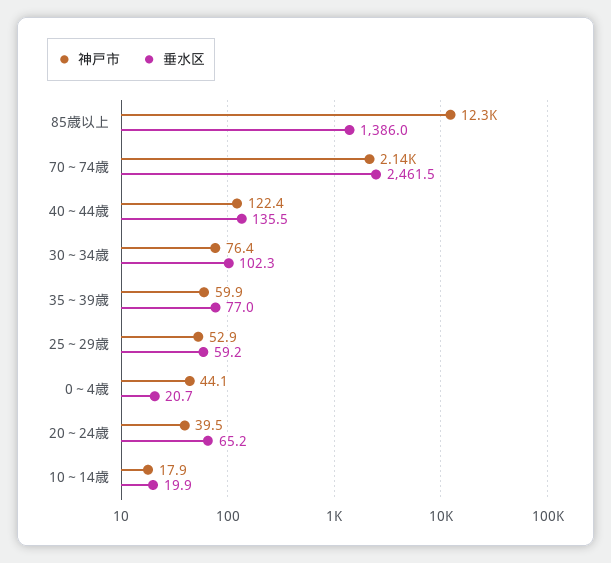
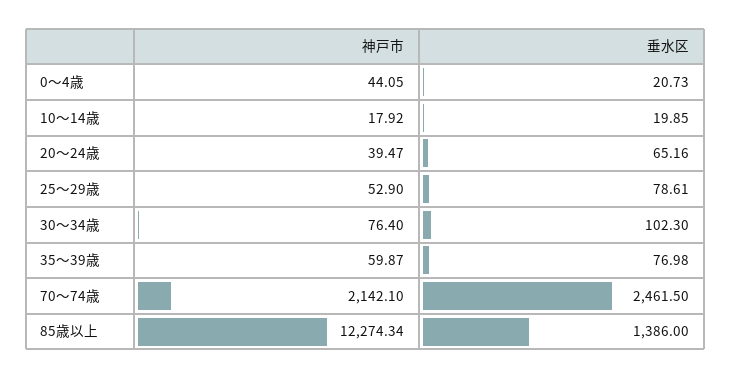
神戸市, 40～44歳: 122.4 -> none
垂水区, 40～44歳: 135.5 -> none
垂水区, 25～29歳: 59.2 -> 78.61

